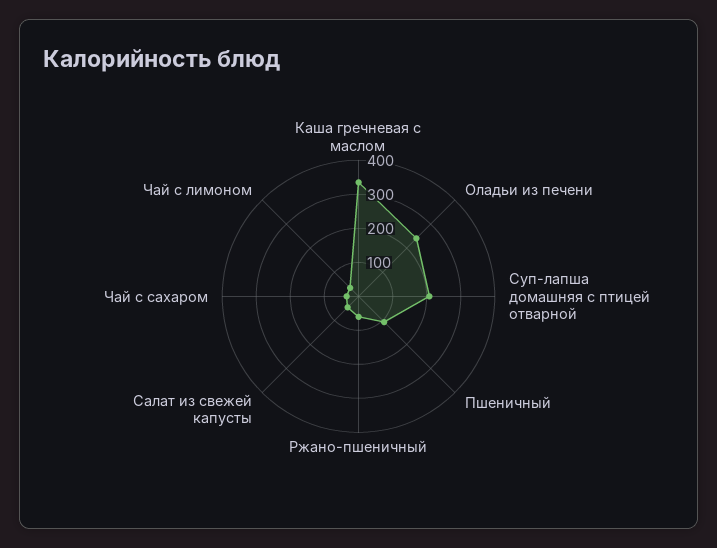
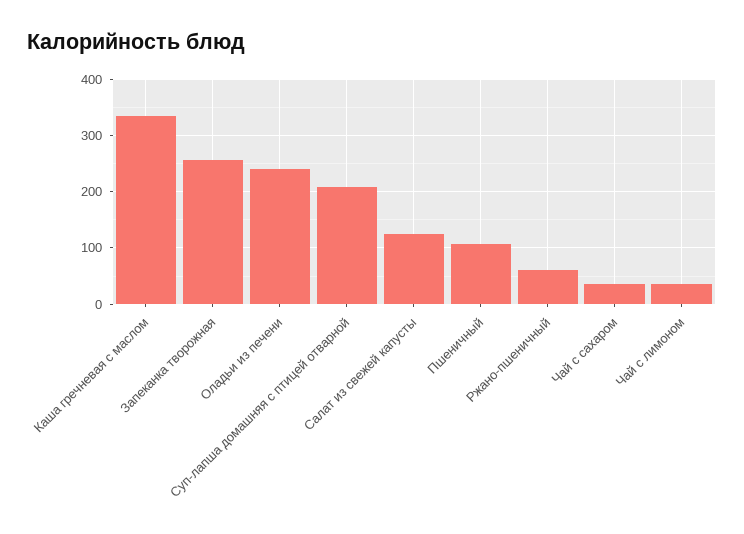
Салат из свежей капусты: 50 -> 120
Запеканка творожная: none -> 260

